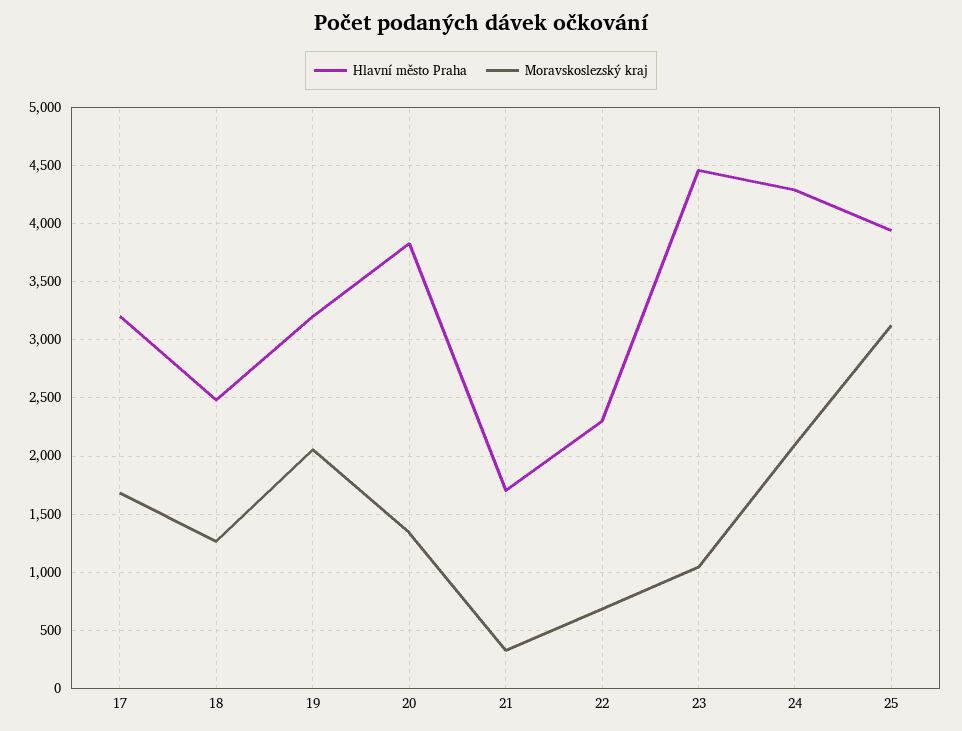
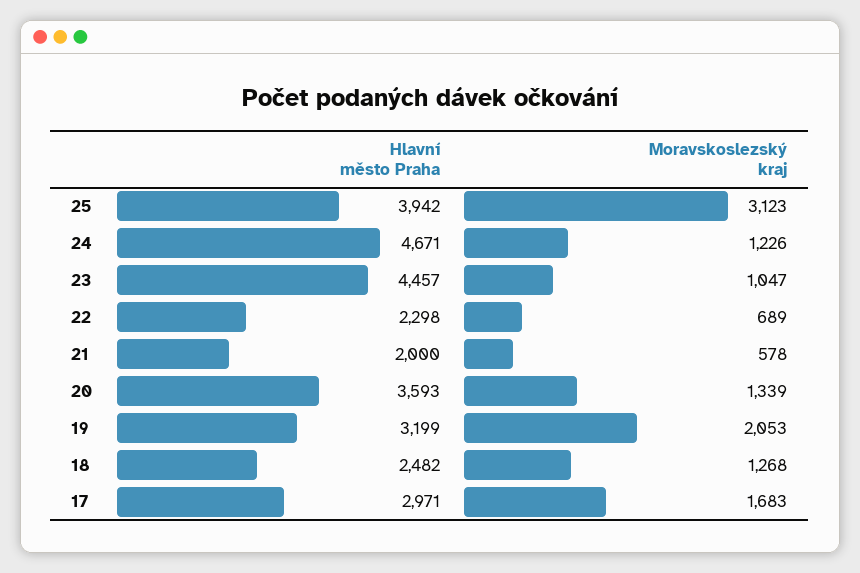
Hlavní město Praha, 17: 3200 -> 2971
Hlavní město Praha, 20: 3800 -> 3593
Hlavní město Praha, 21: 1700 -> 2000
Moravskoslezský kraj, 21: 300 -> 578
Hlavní město Praha, 24: 4300 -> 4671
Moravskoslezský kraj, 24: 2100 -> 1226

